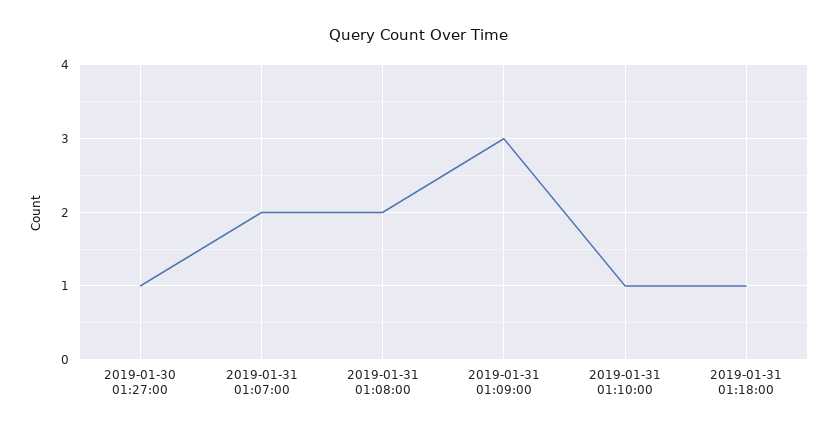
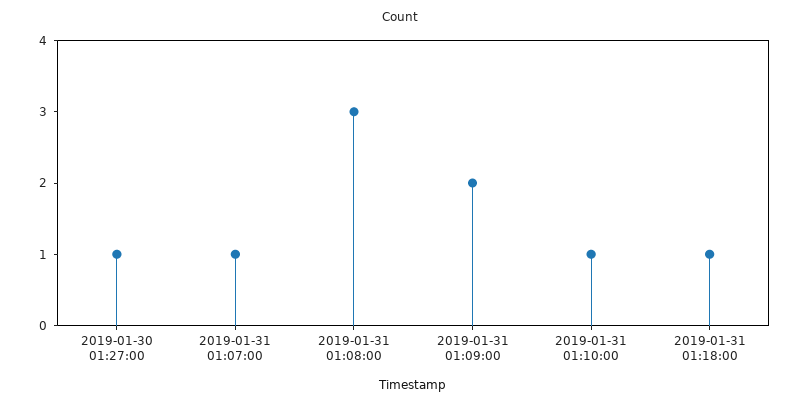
2019-01-31 01:07:00: 2 -> 1
2019-01-31 01:08:00: 2 -> 3
2019-01-31 01:09:00: 3 -> 2

